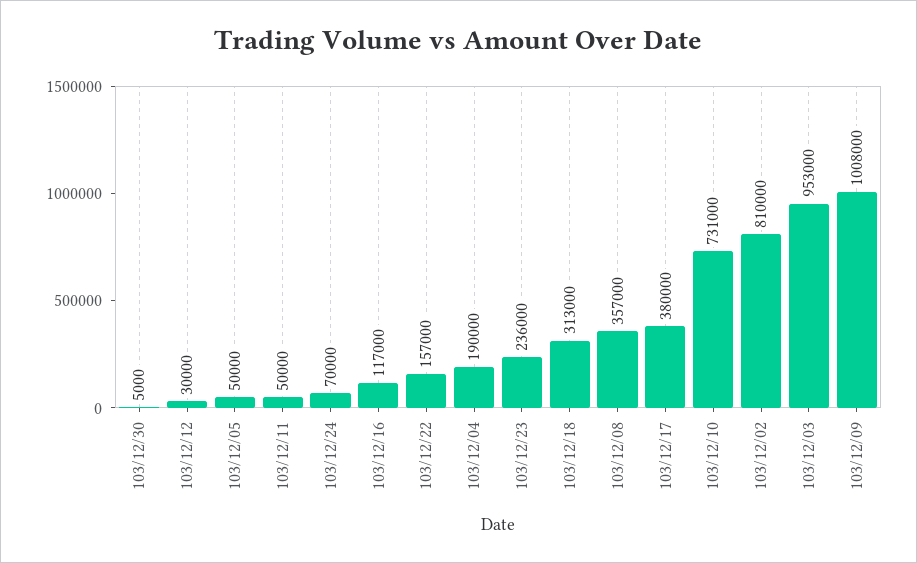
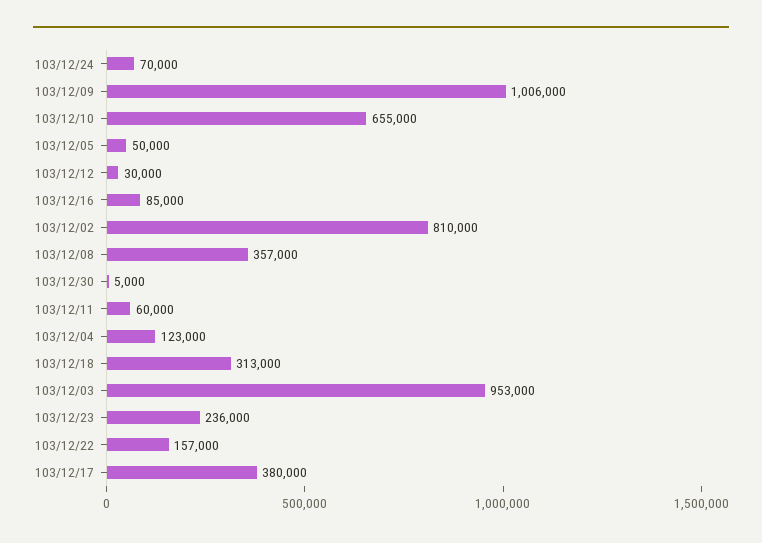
103/12/11: 50000 -> 60000
103/12/16: 117000 -> 85000
103/12/04: 190000 -> 123000
103/12/10: 731000 -> 655000
103/12/09: 1008000 -> 1006000

